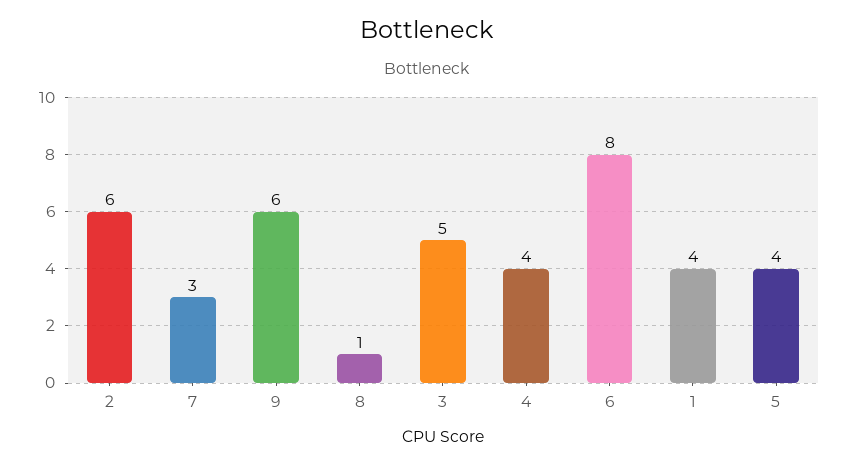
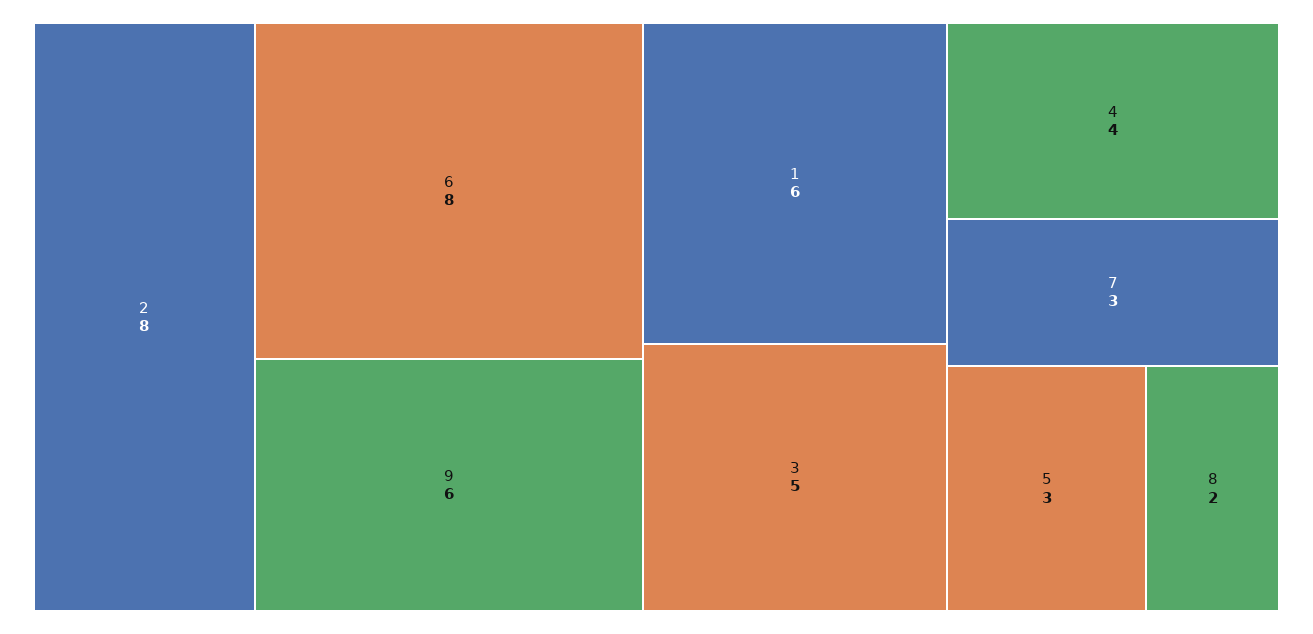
2: 6 -> 8
8: 1 -> 2
1: 4 -> 6
5: 4 -> 3

